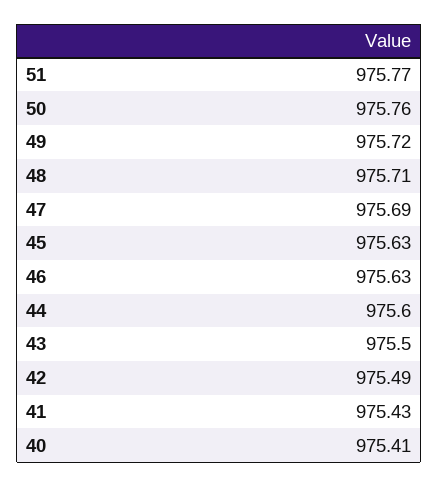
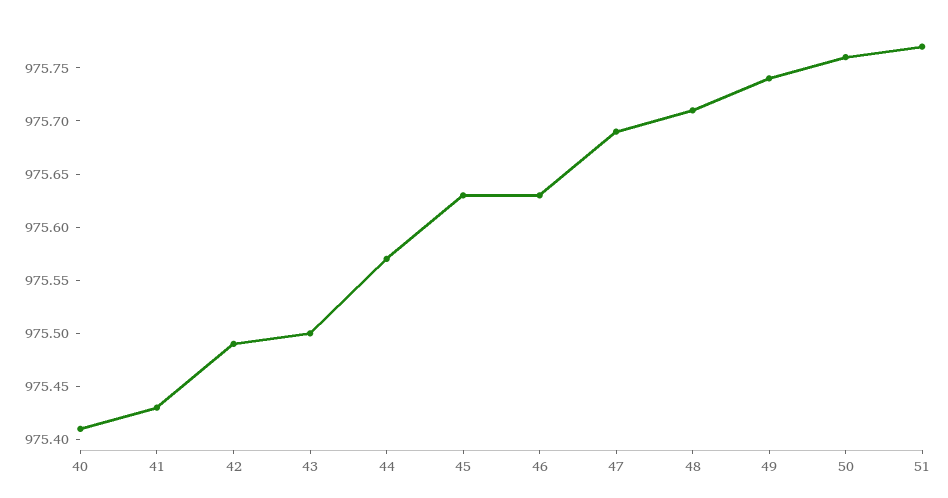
49: 975.72 -> 975.74
44: 975.6 -> 975.57

